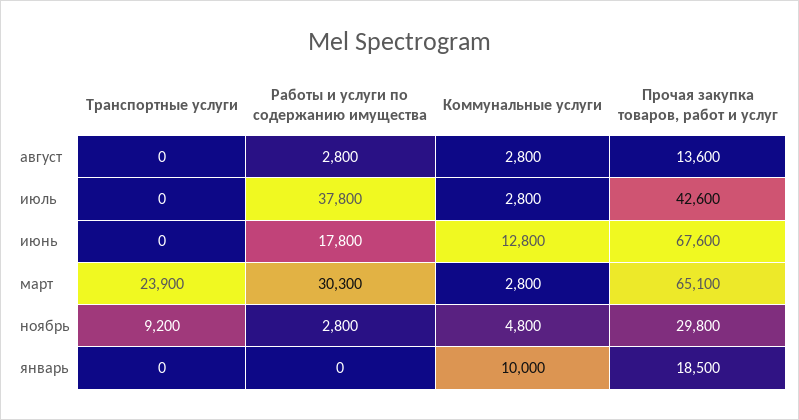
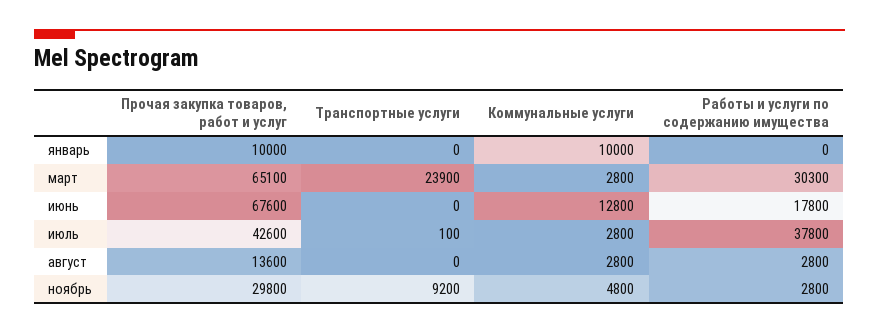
Транспортные услуги, июль: 0 -> 100
Прочая закупка товаров, работ и услуг, январь: 18500 -> 10000

